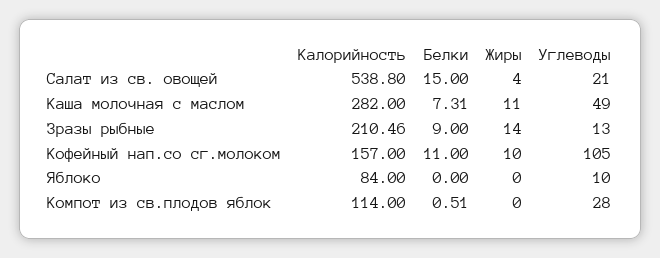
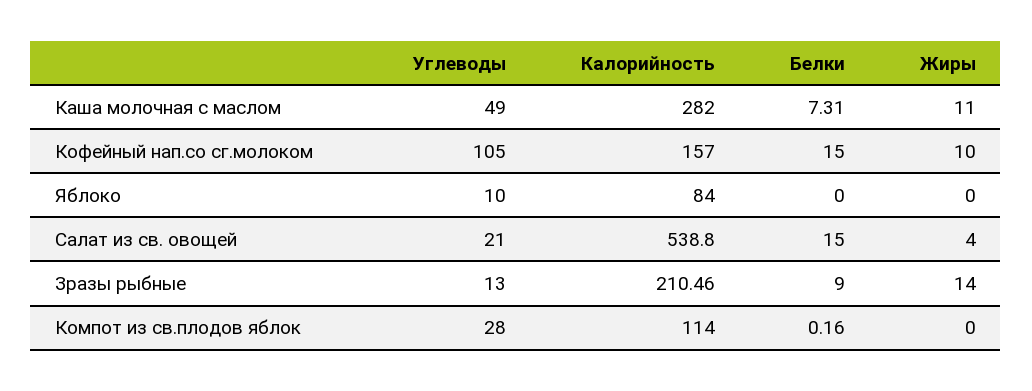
Белки, Кофейный нап.со сг.молоком: 11 -> 15
Белки, Компот из св.плодов яблок: 0.51 -> 0.16

